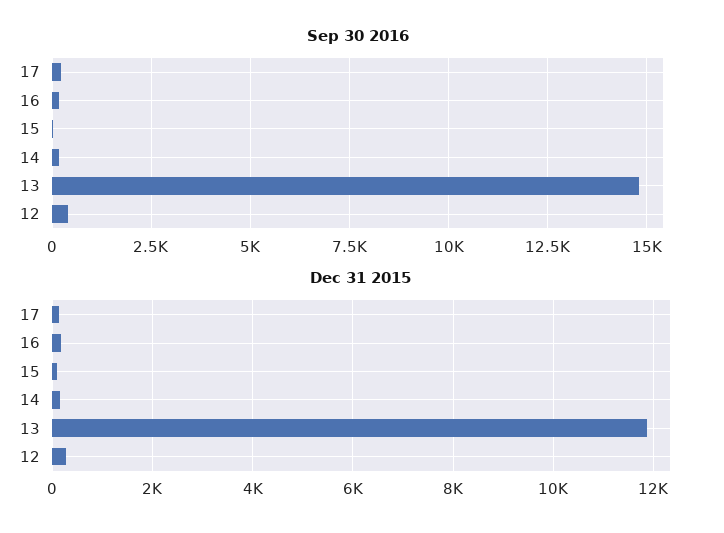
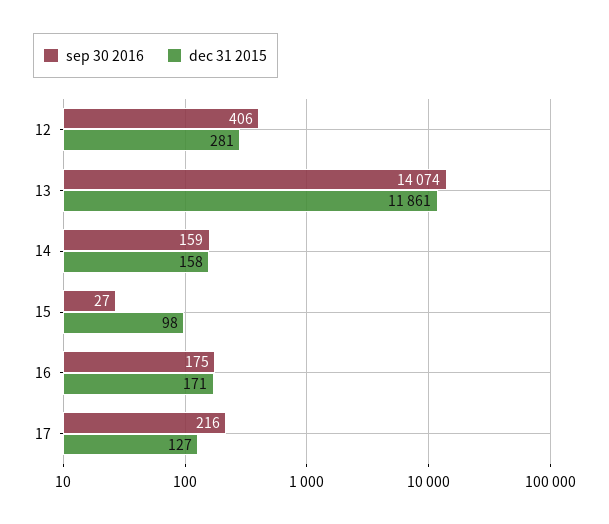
Sep 30 2016, 13: 14750 -> 14074

